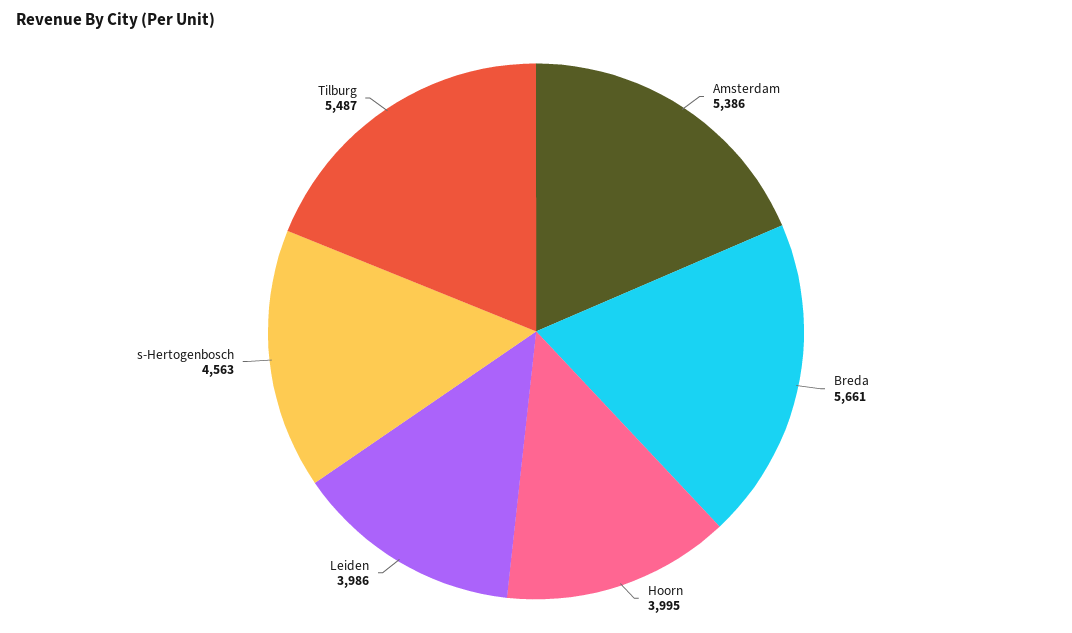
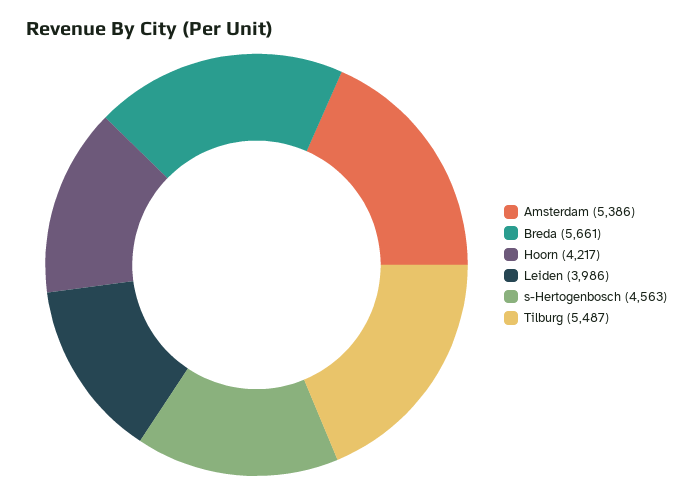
Hoorn: 3995 -> 4217

